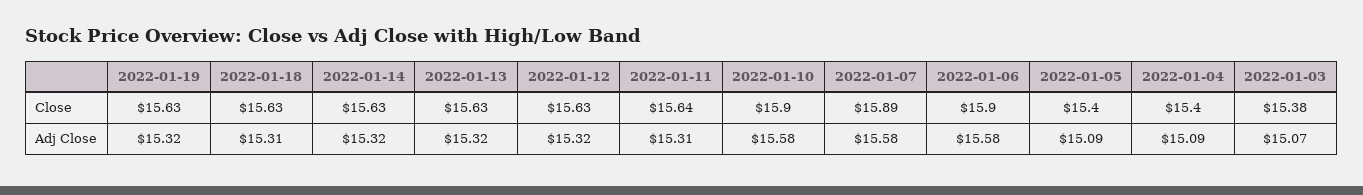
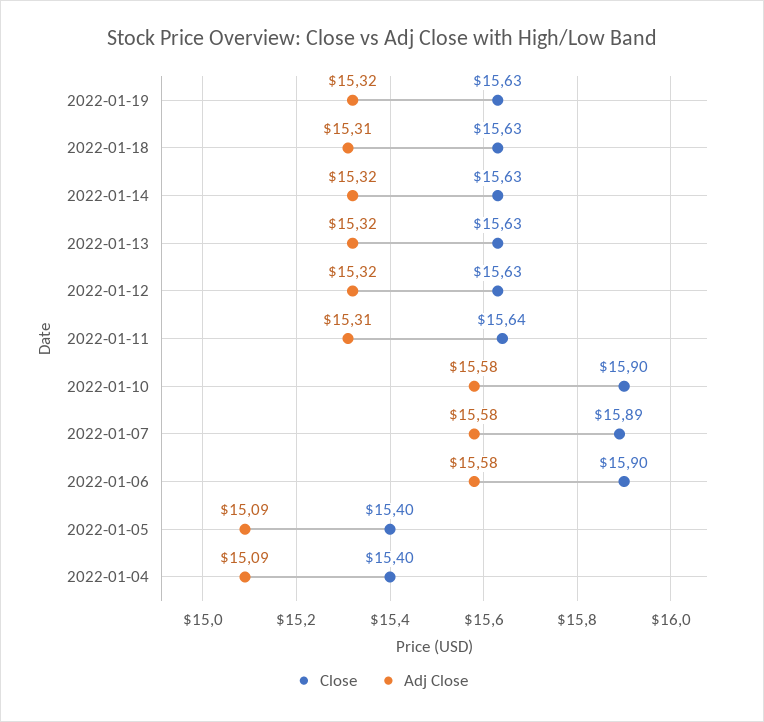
Close, 2022-01-03: 15.38 -> none
Adj Close, 2022-01-03: 15.07 -> none

